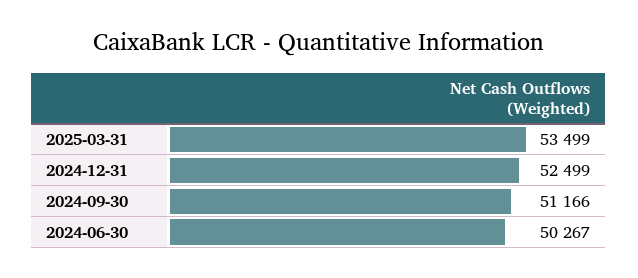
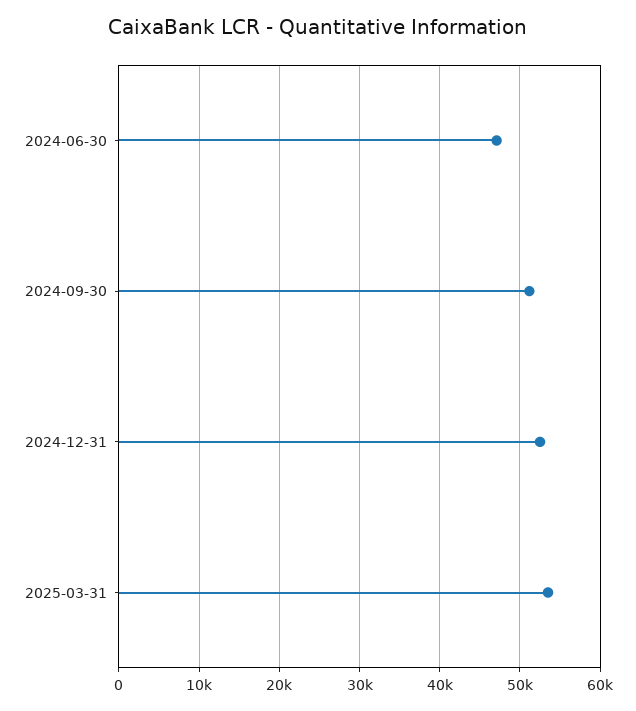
2024-06-30: 50267 -> 47000

